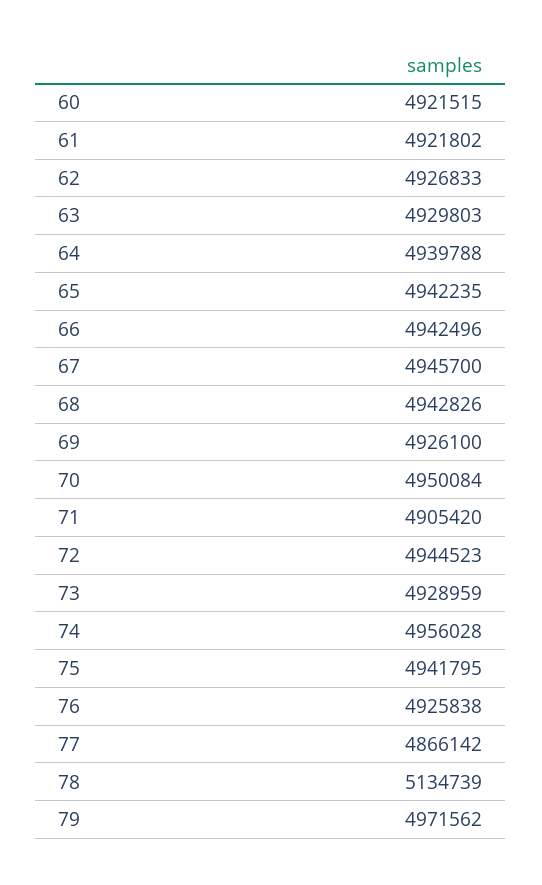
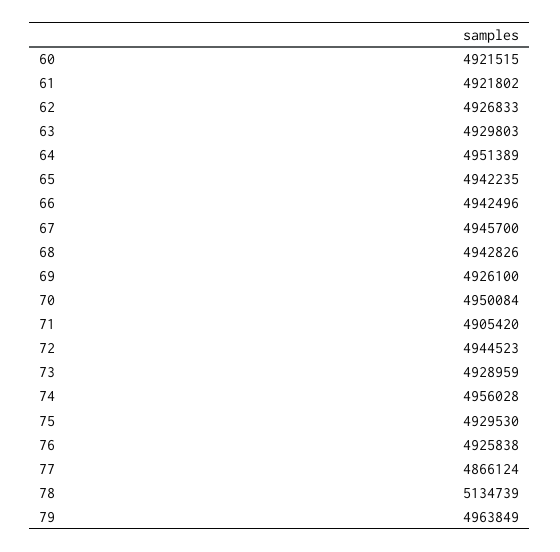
64: 4939788 -> 4951389
75: 4941795 -> 4929530
77: 4866142 -> 4866124
79: 4971562 -> 4963849

